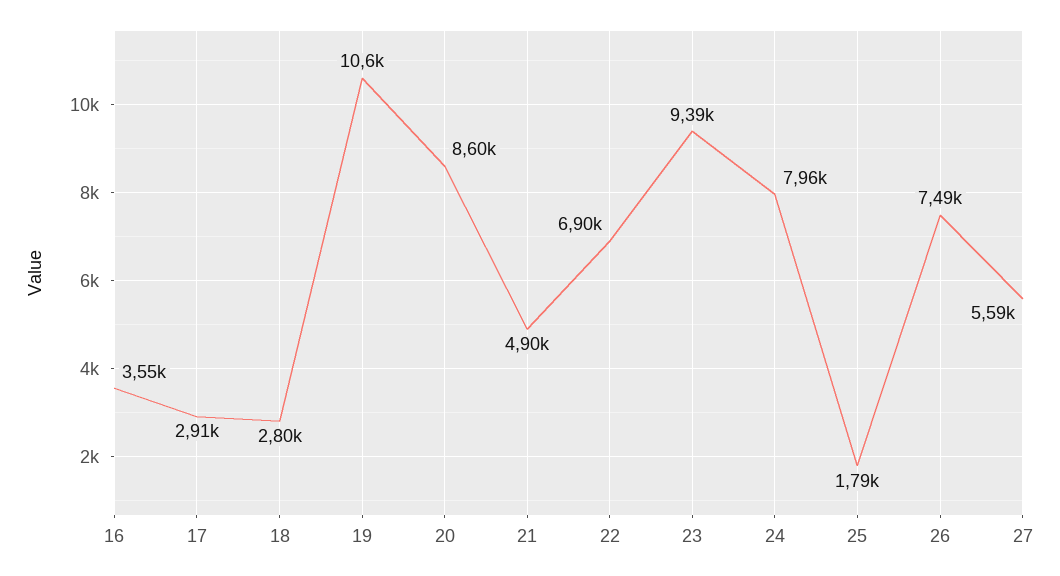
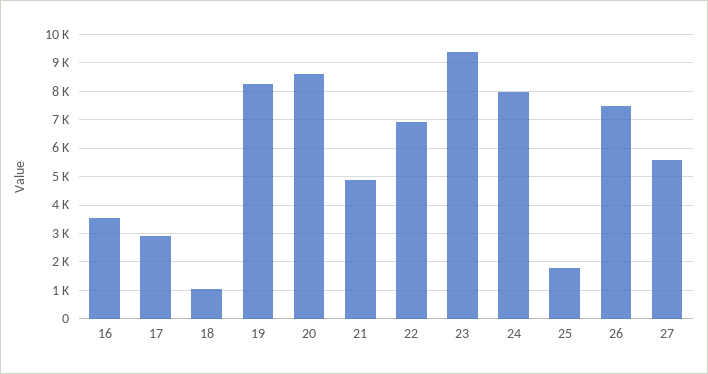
18: 2800 -> 1000
19: 10600 -> 8250

